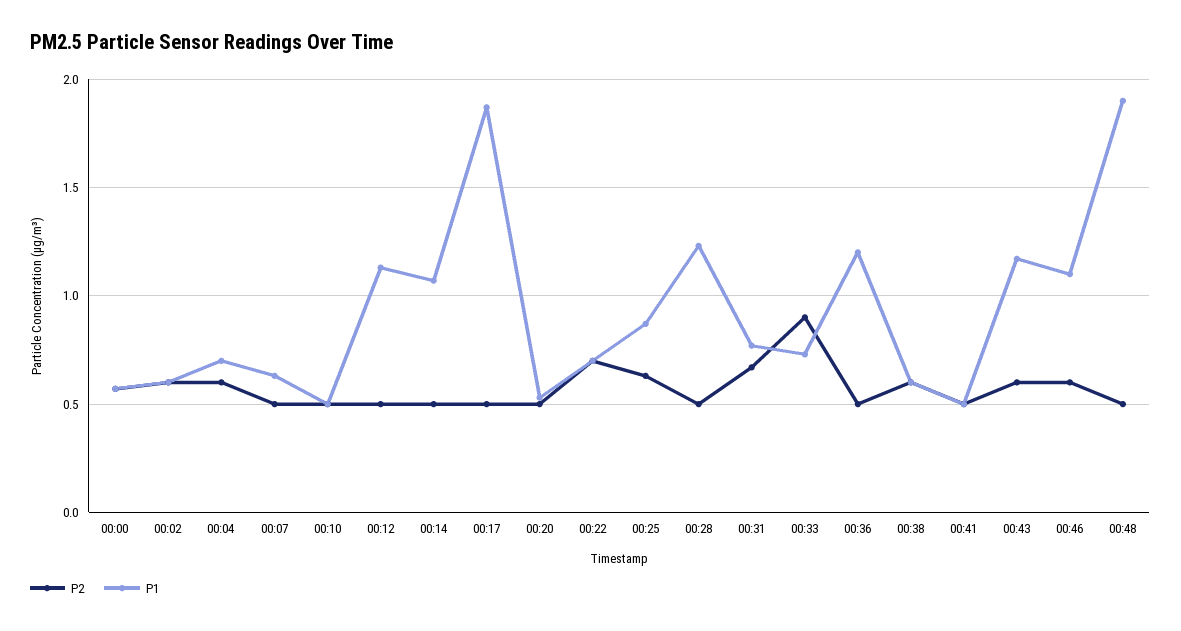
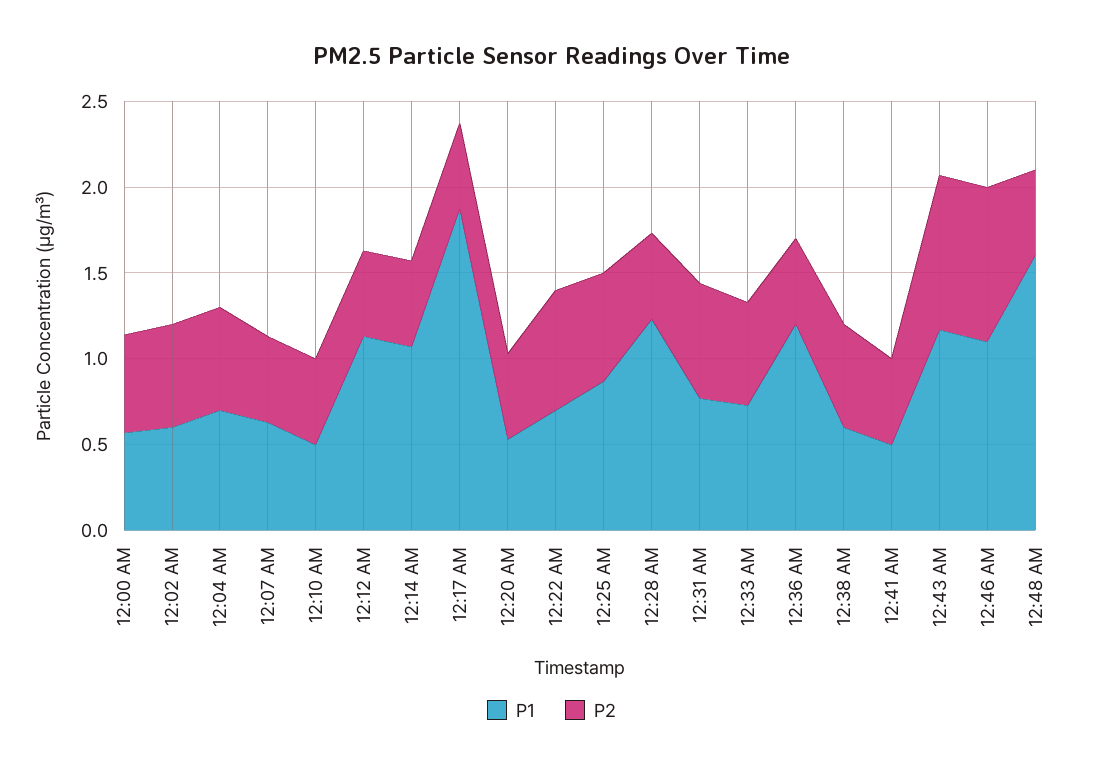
P2, 00:33: 0.9 -> 0.6
P2, 00:43: 0.6 -> 0.9
P2, 00:46: 0.6 -> 0.9
P1, 00:48: 1.9 -> 1.6

